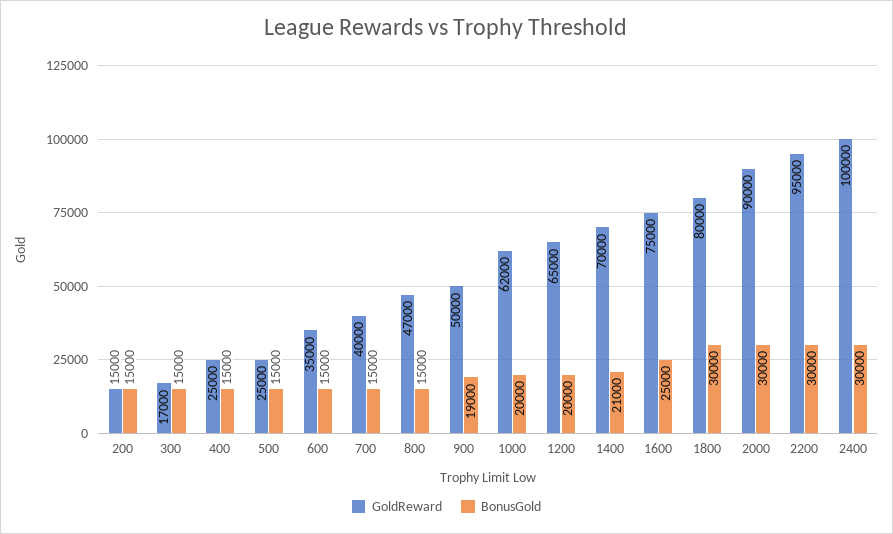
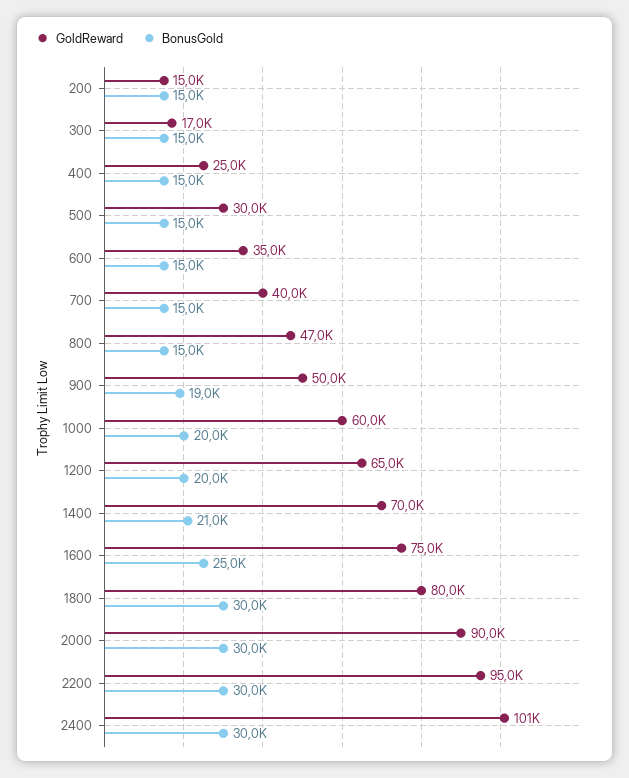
GoldReward, 500: 25000 -> 30000
GoldReward, 1000: 62000 -> 60000
GoldReward, 2400: 100000 -> 101000

